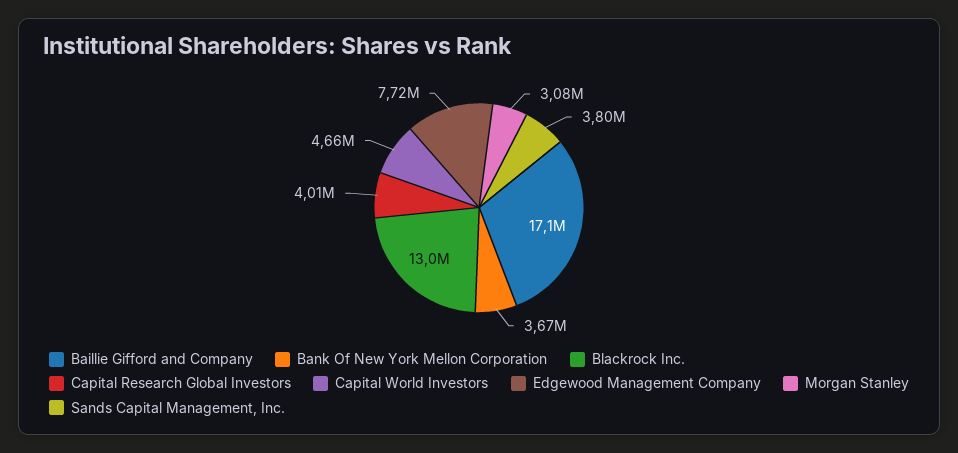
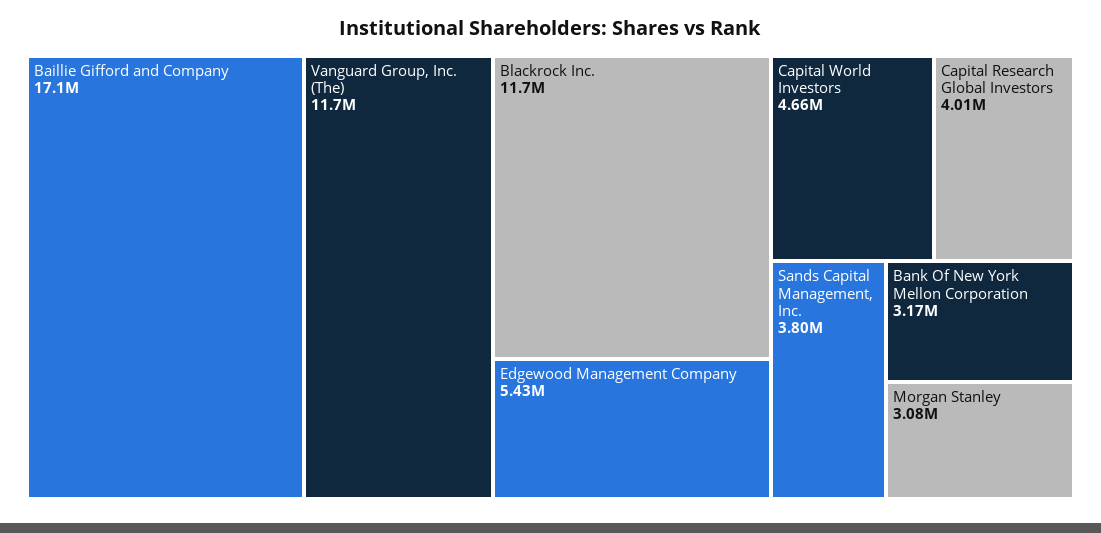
Bank Of New York Mellon Corporation: 3670000 -> 3170000
Blackrock Inc.: 13000000 -> 11700000
Edgewood Management Company: 7720000 -> 5430000
Vanguard Group, Inc. (The): none -> 11700000

